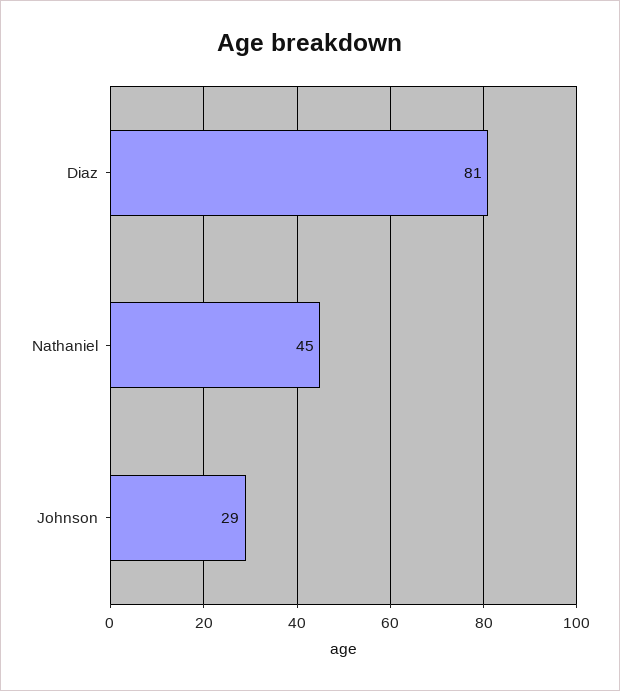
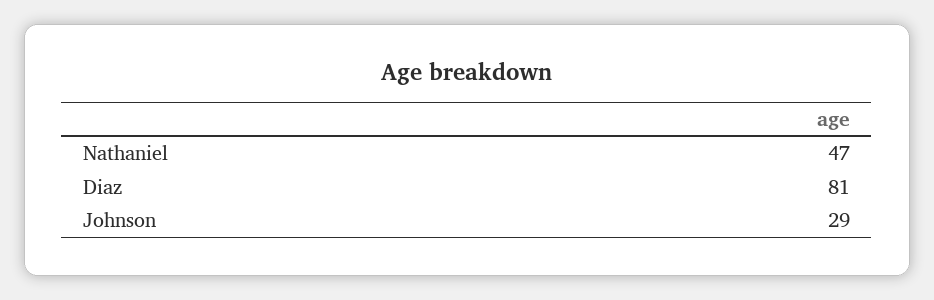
Nathaniel: 45 -> 47

